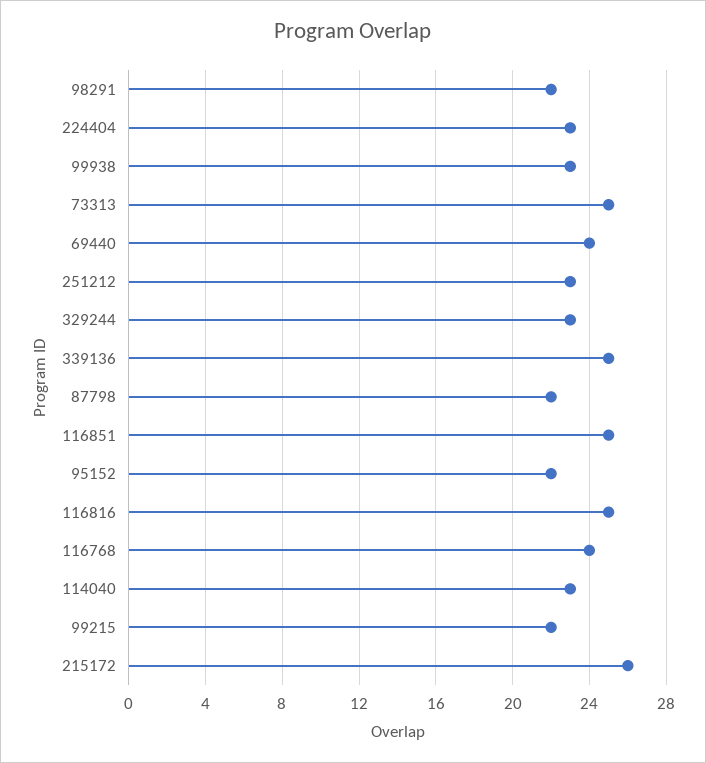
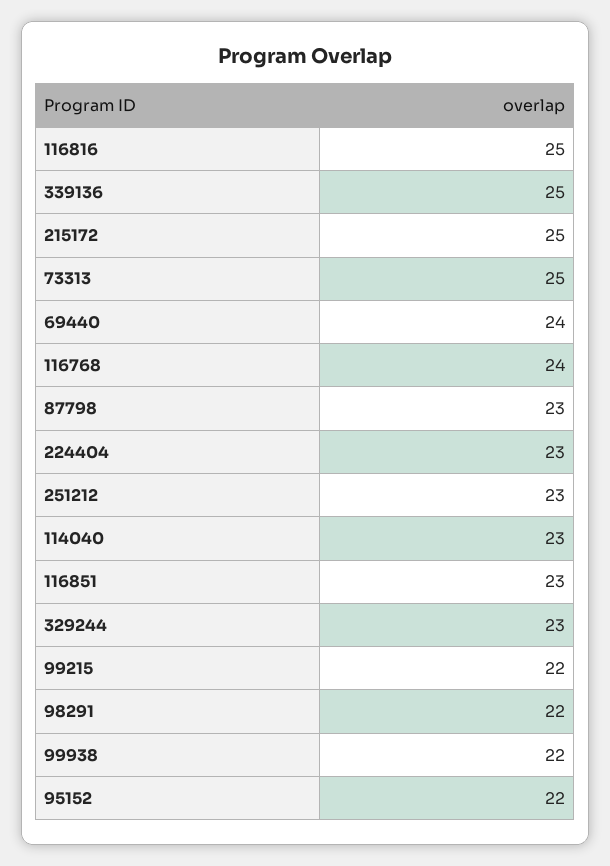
99938: 23 -> 22
87798: 22 -> 23
116851: 25 -> 23
215172: 26 -> 25

